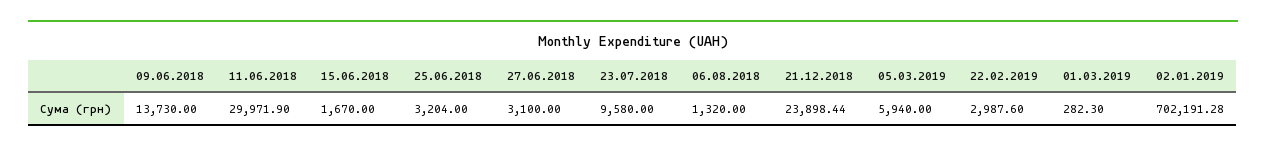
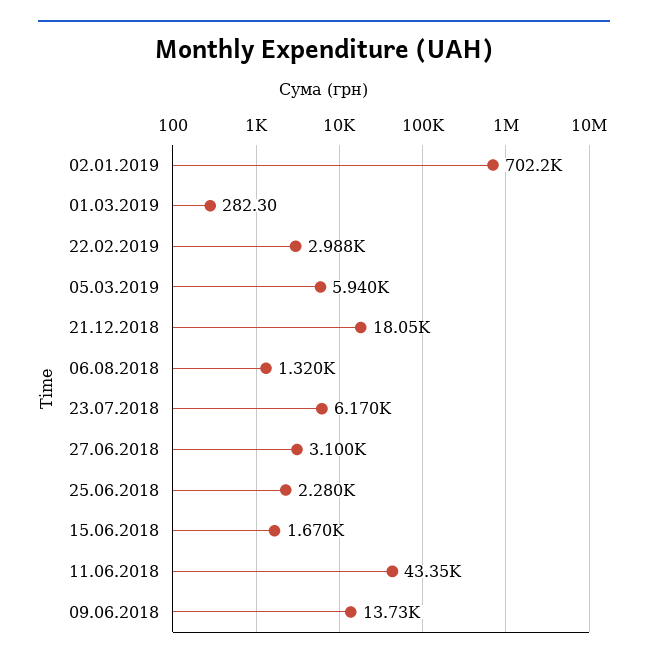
11.06.2018: 29971.9 -> 43350
25.06.2018: 3204 -> 2280
23.07.2018: 9580 -> 6170
21.12.2018: 23898.44 -> 18050

